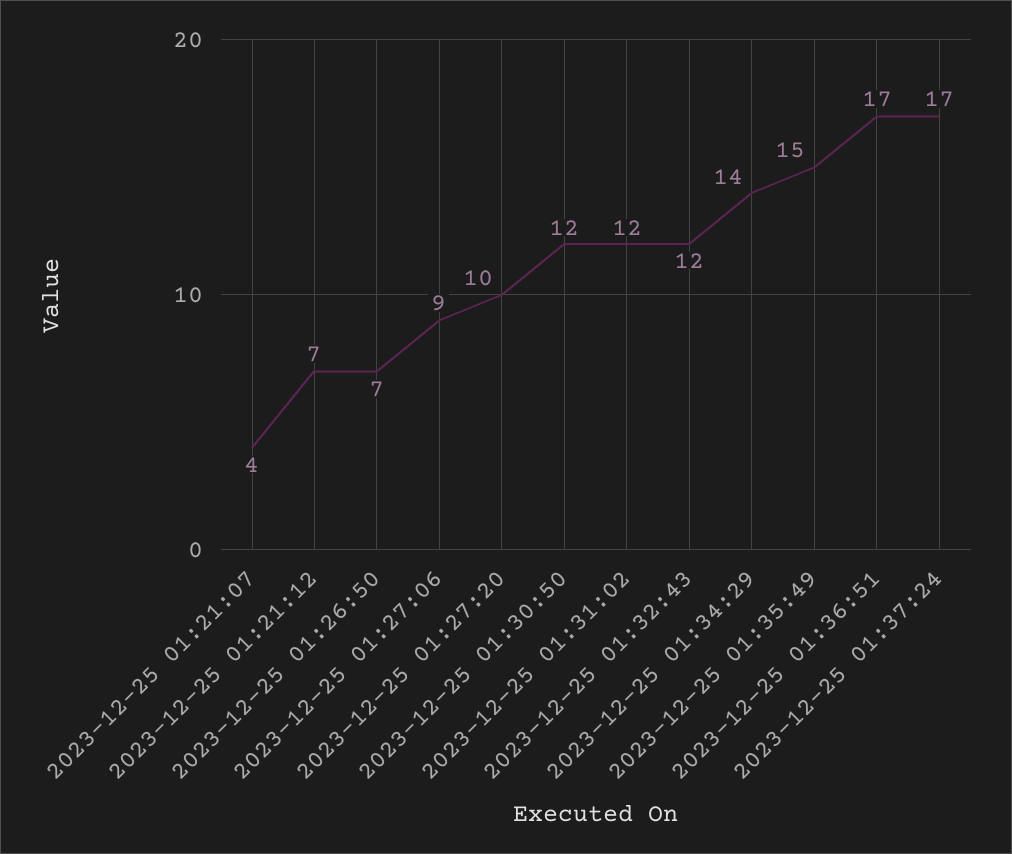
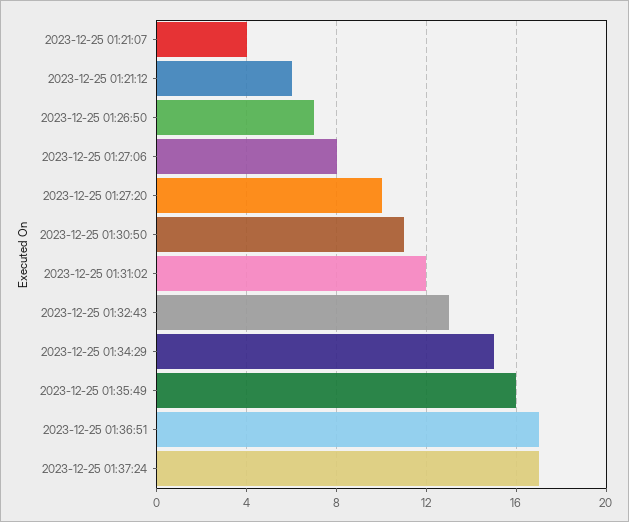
2023-12-25 01:21:12: 7 -> 6
2023-12-25 01:27:06: 9 -> 8
2023-12-25 01:30:50: 12 -> 11
2023-12-25 01:32:43: 12 -> 13
2023-12-25 01:34:29: 14 -> 15
2023-12-25 01:35:49: 15 -> 16

